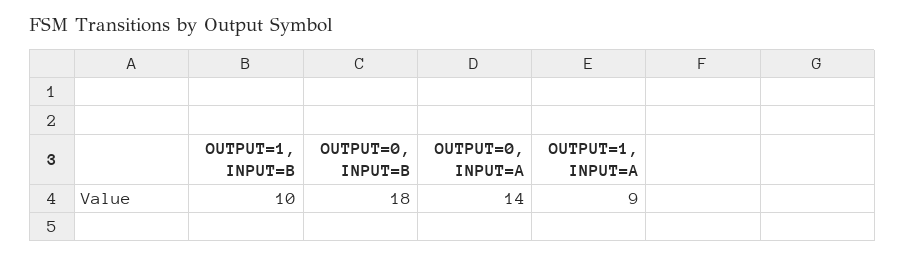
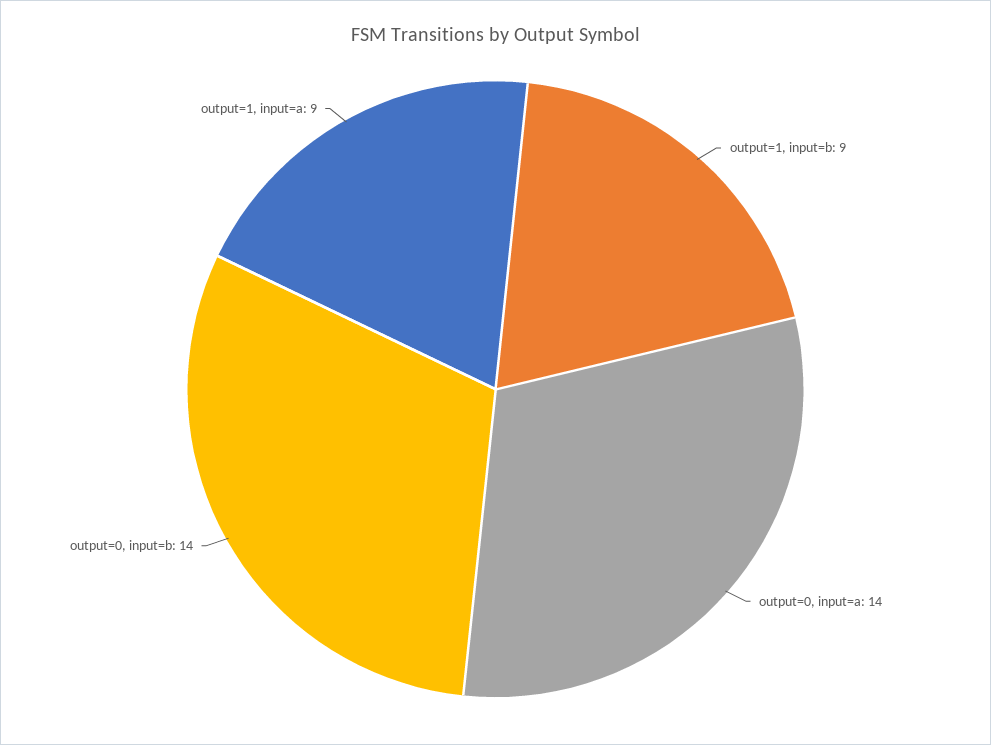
OUTPUT=1, INPUT=B: 10 -> 9
OUTPUT=0, INPUT=B: 18 -> 14

